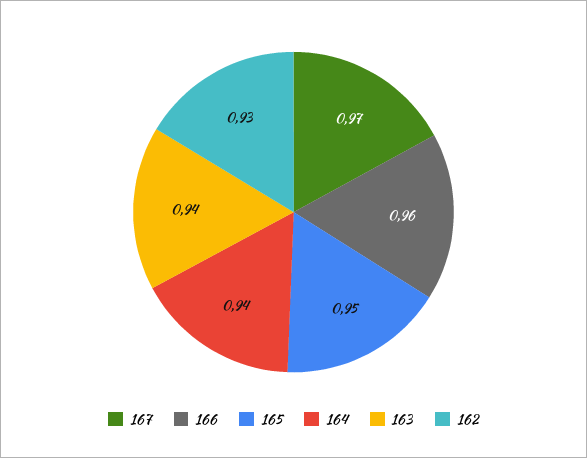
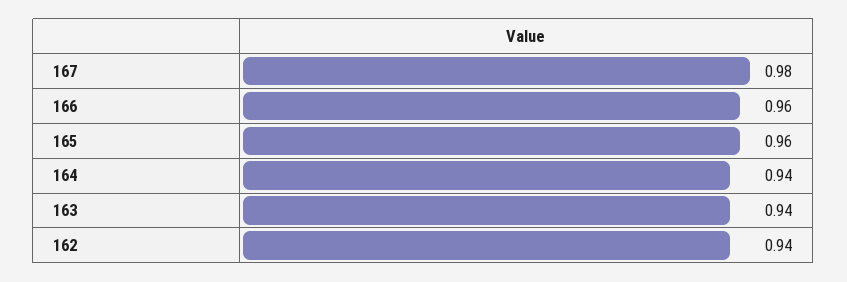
167: 0.97 -> 0.98
165: 0.95 -> 0.96
162: 0.93 -> 0.94

